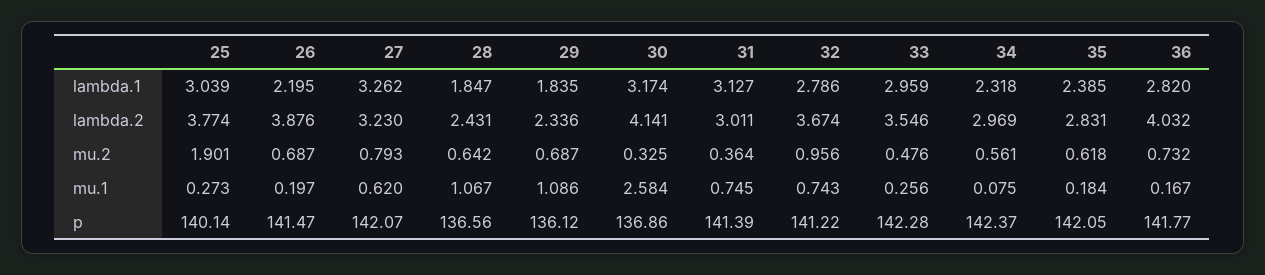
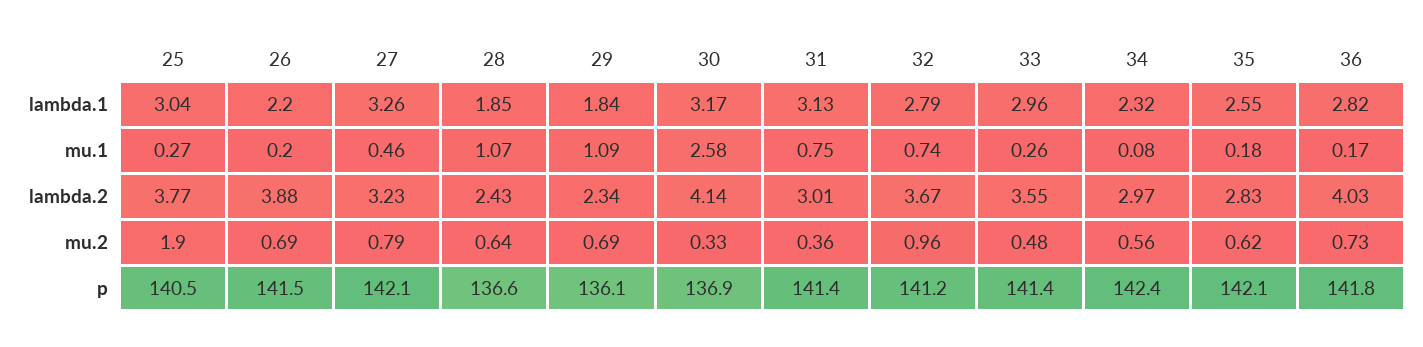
35, lambda.1: 2.385 -> 2.55
27, mu.1: 0.62 -> 0.46
25, p: 140.14 -> 140.5
33, p: 142.28 -> 141.4

